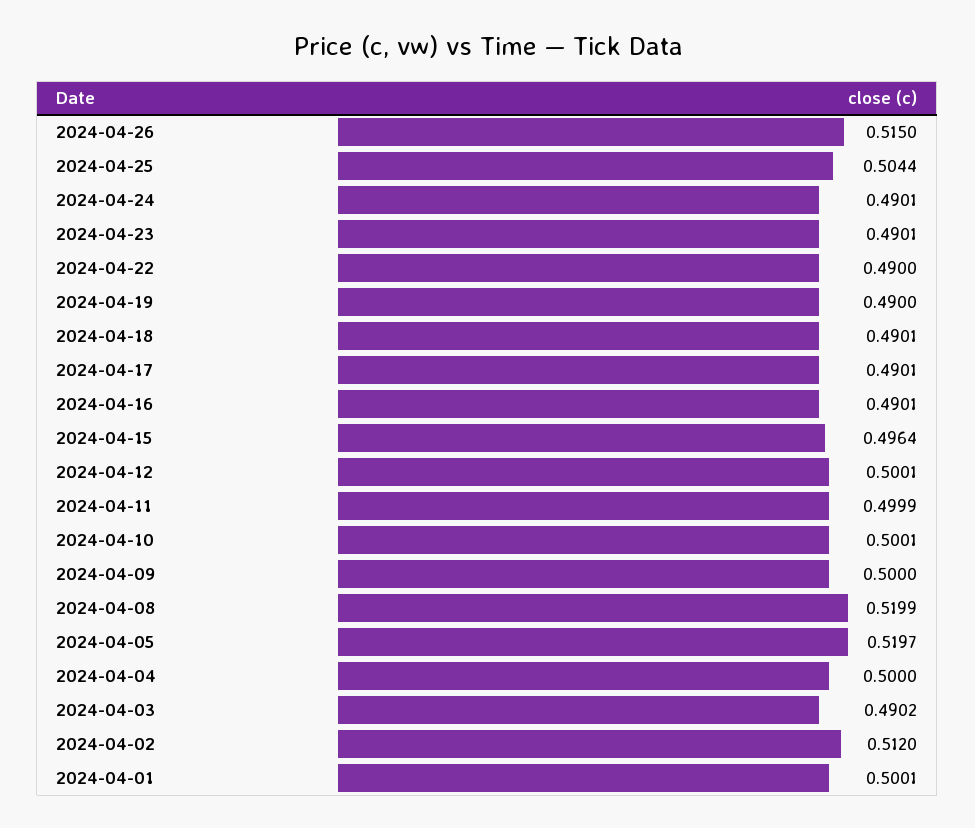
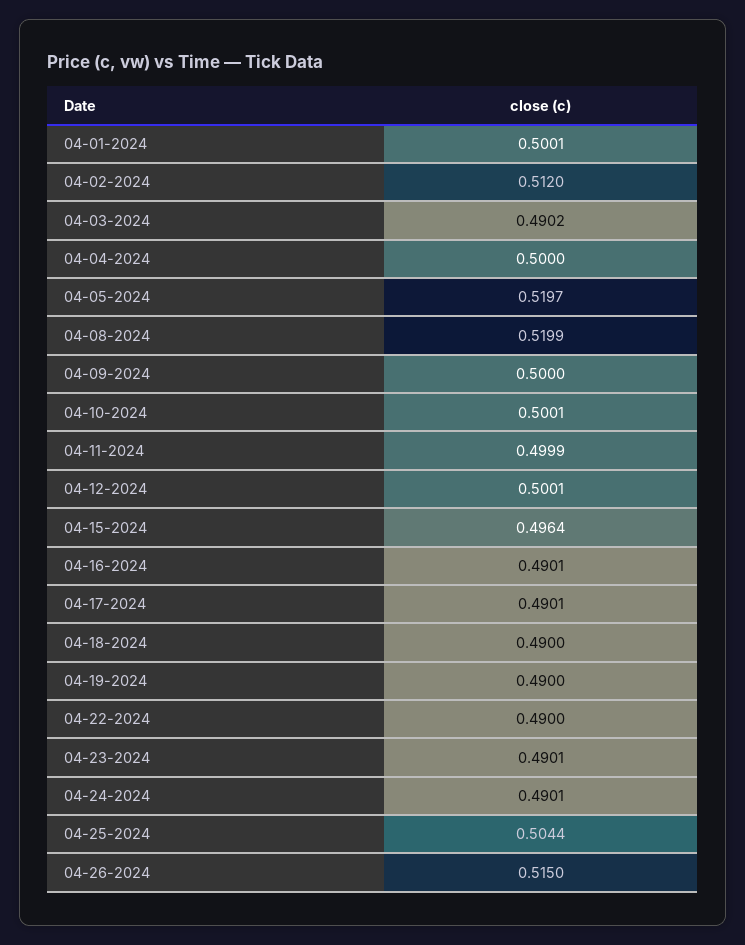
2024-04-18: 0.4901 -> 0.49

